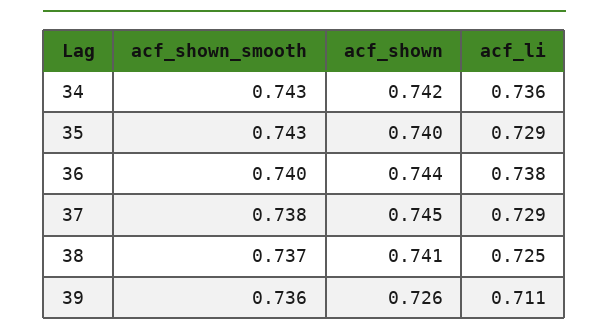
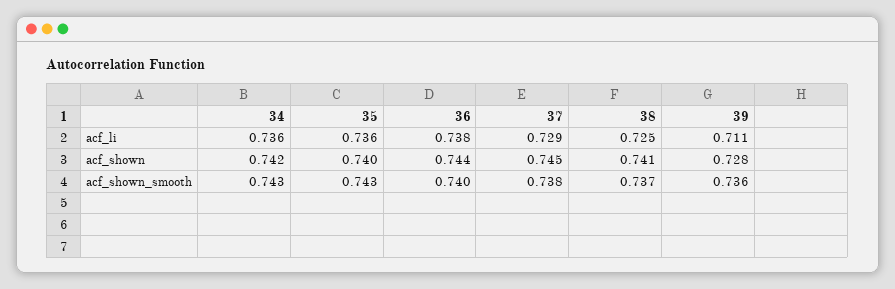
acf_li, 35: 0.729 -> 0.736
acf_shown, 39: 0.726 -> 0.728

